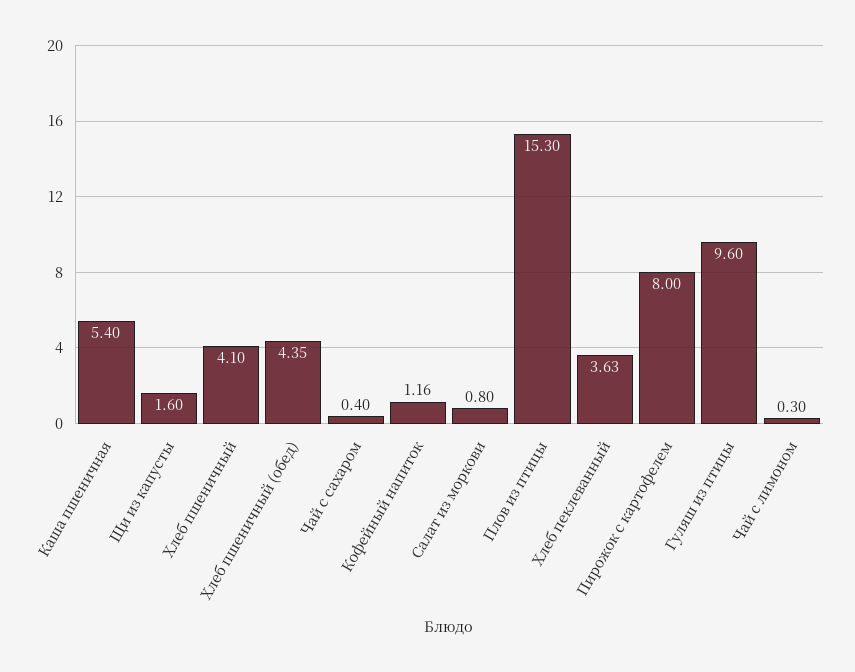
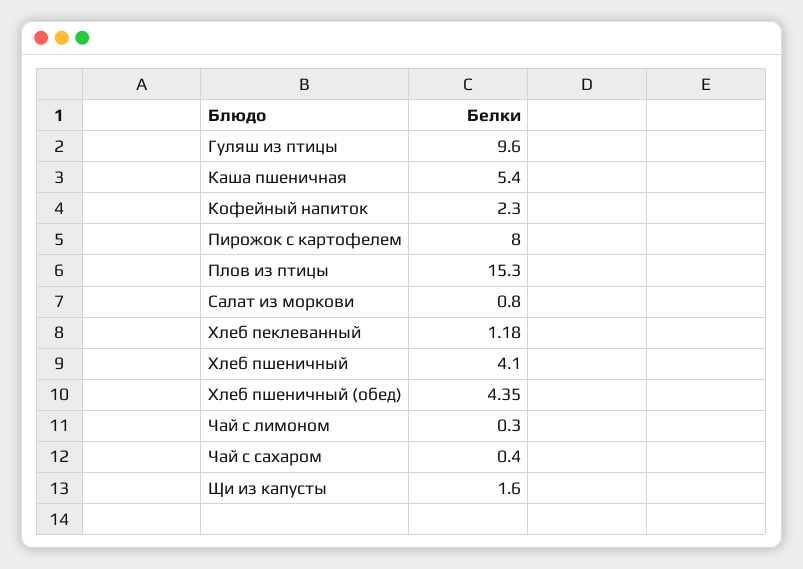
Кофейный напиток: 1.16 -> 2.3
Хлеб пеклеванный: 3.63 -> 1.18

